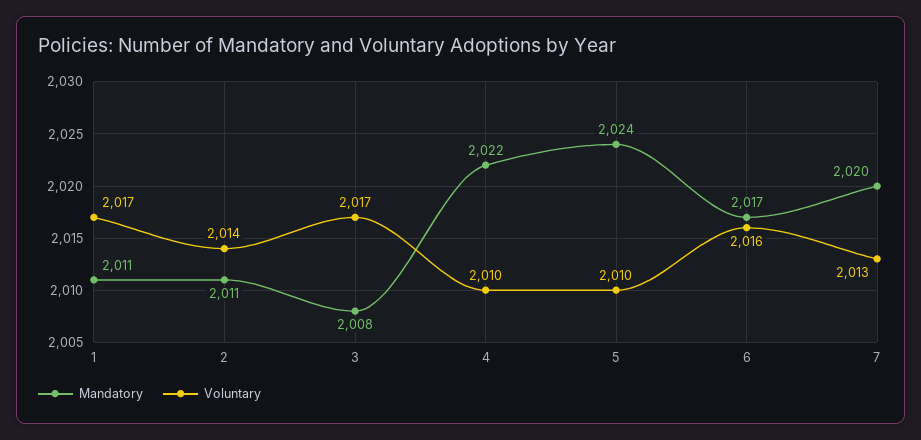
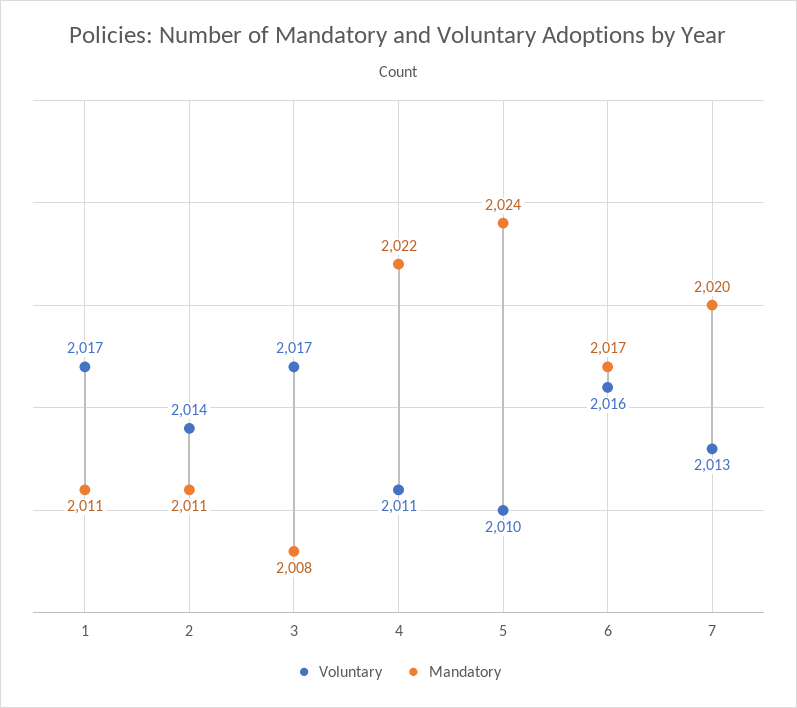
Voluntary, 4: 2010 -> 2011

